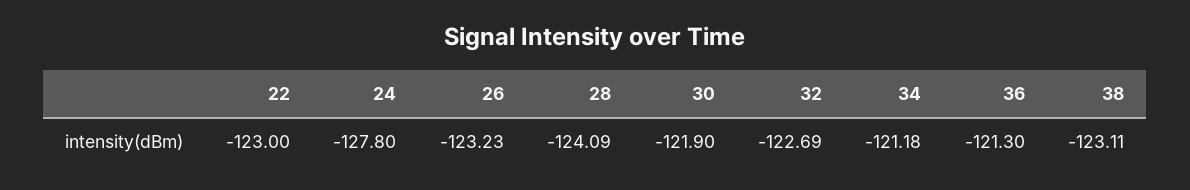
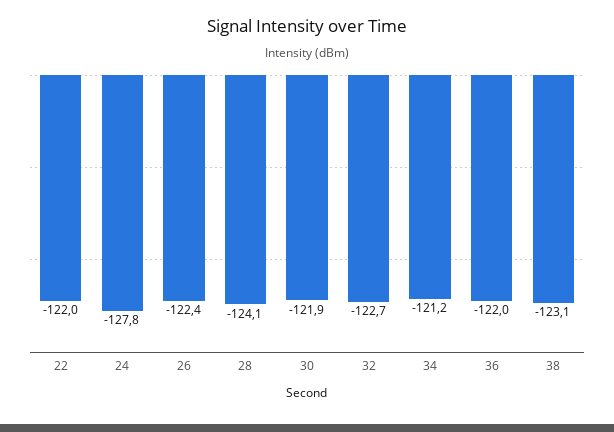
22: -123 -> -122
26: -123.23 -> -122.4
36: -121.3 -> -122

